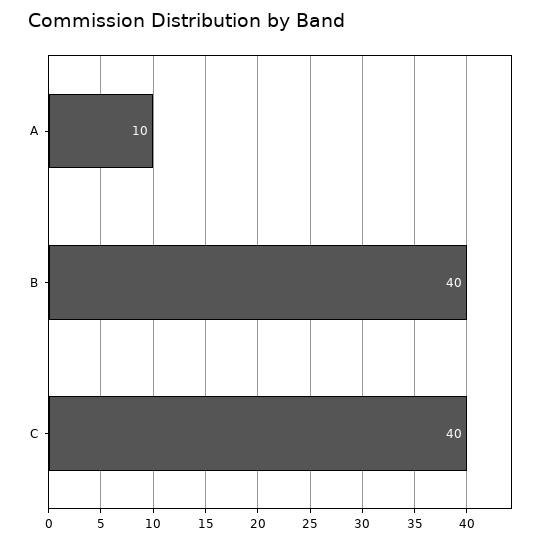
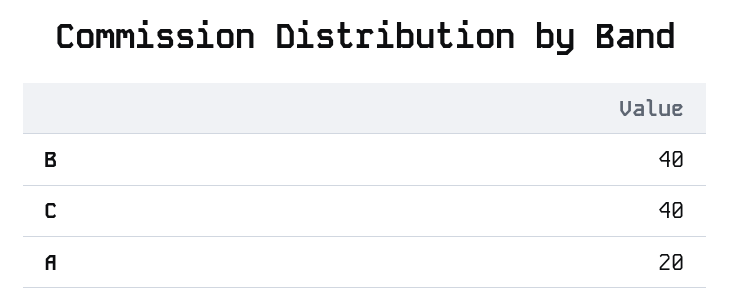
A: 10 -> 20

